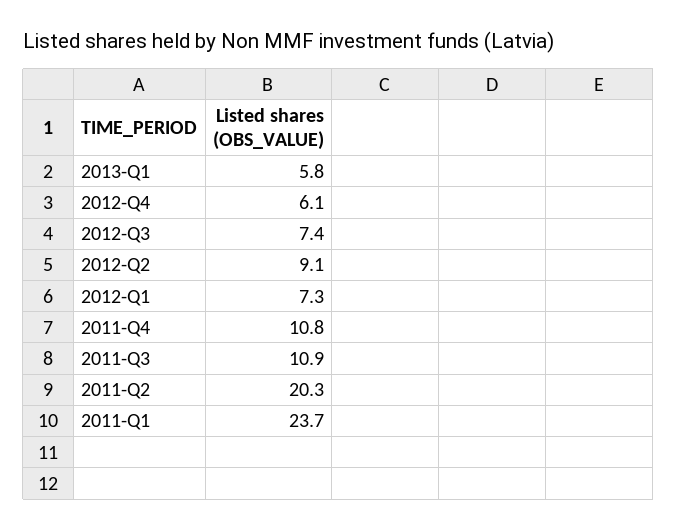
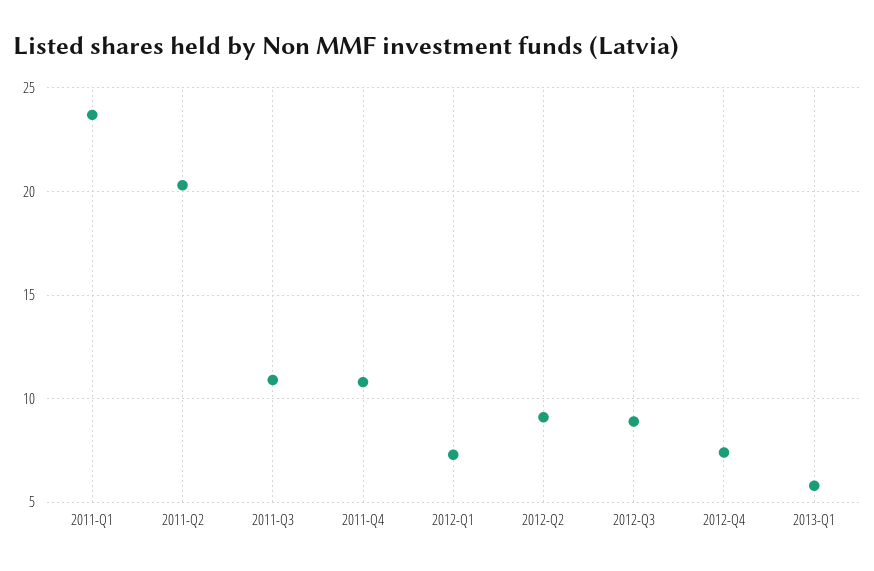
2012-Q4: 6.1 -> 7.5
2012-Q3: 7.4 -> 9

